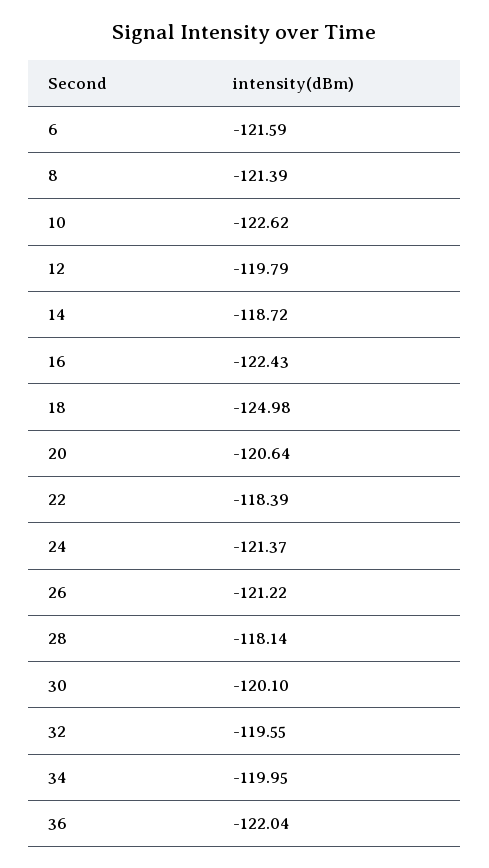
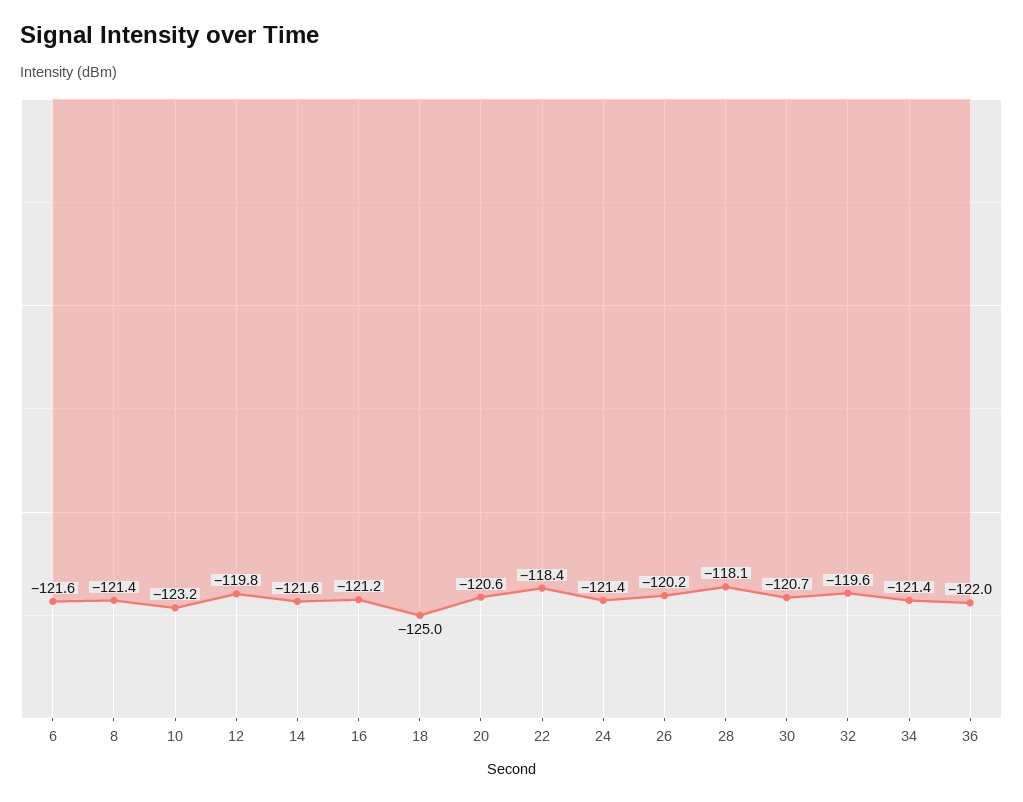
10: -122.62 -> -123.2
14: -118.72 -> -121.6
16: -122.43 -> -121.2
26: -121.22 -> -120.2
30: -120.1 -> -120.7
34: -119.95 -> -121.4

